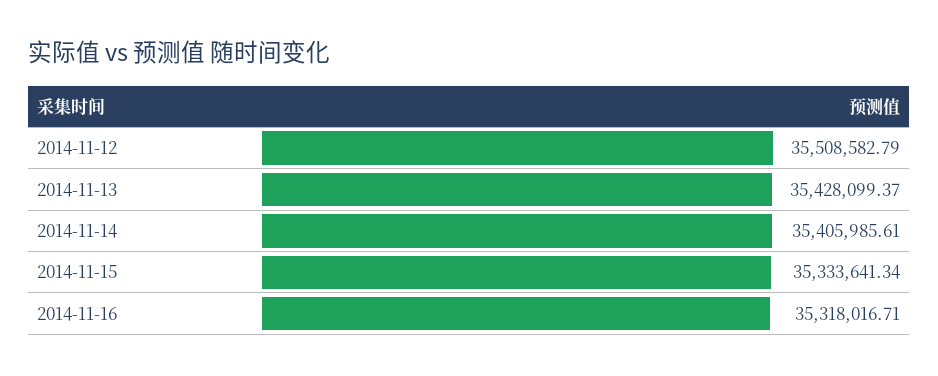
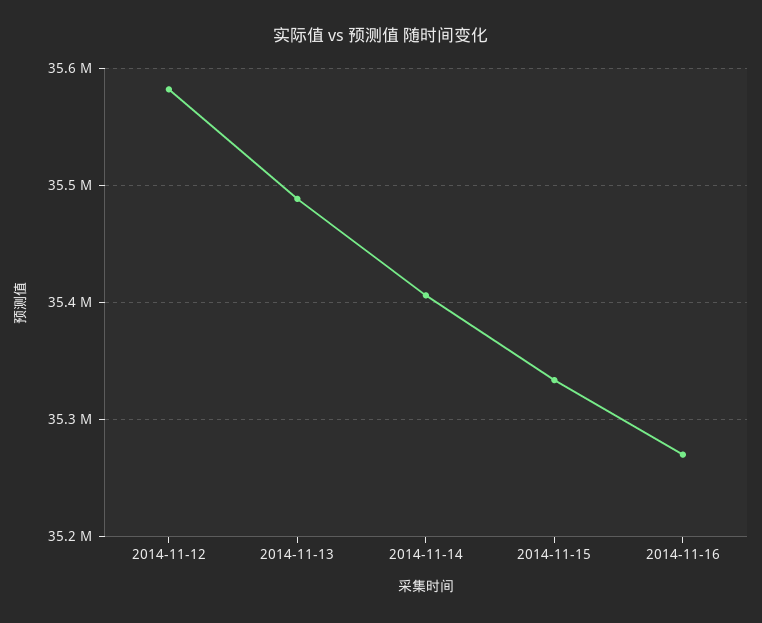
2014-11-12: 35508582.79 -> 35580000
2014-11-13: 35428099.37 -> 35490000
2014-11-16: 35318016.71 -> 35270000

